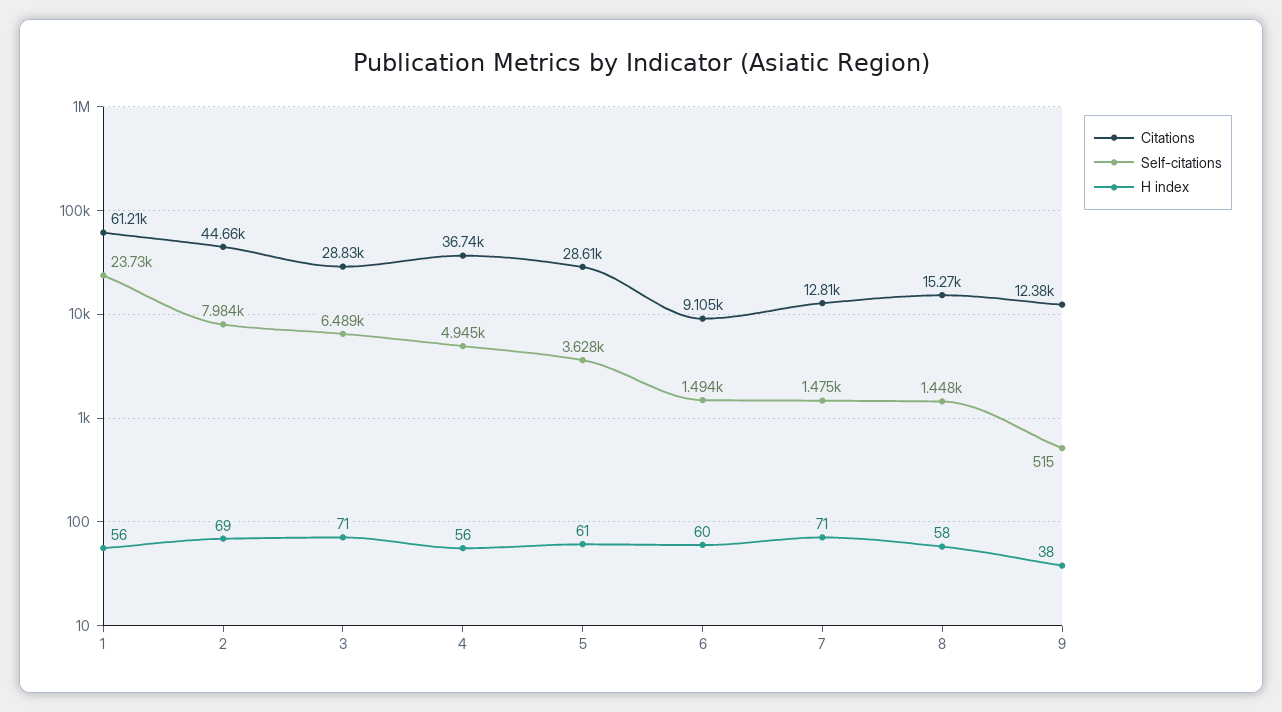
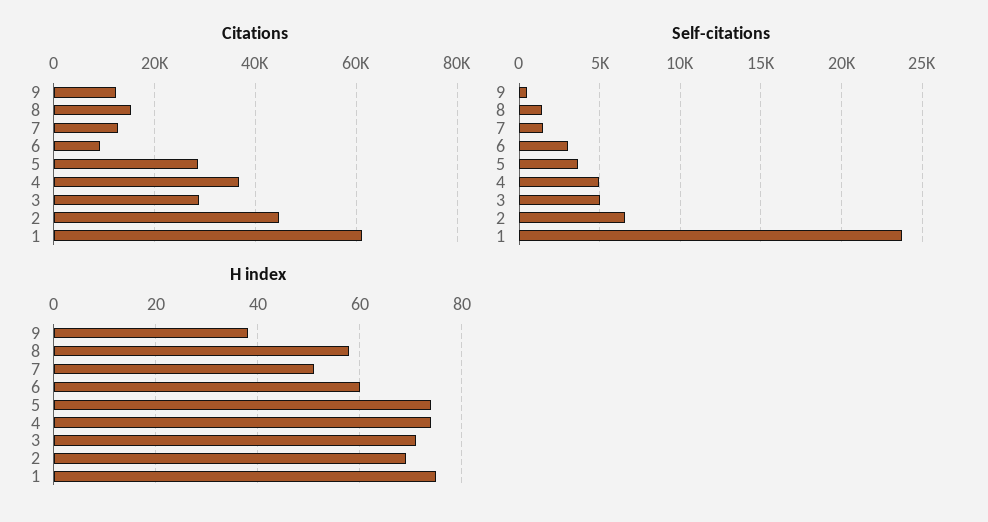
H index, 1: 56 -> 75
Self-citations, 2: 7984 -> 6500
Self-citations, 3: 6489 -> 5000
H index, 4: 56 -> 75
H index, 5: 61 -> 75
Self-citations, 6: 1494 -> 3000
H index, 7: 71 -> 50

